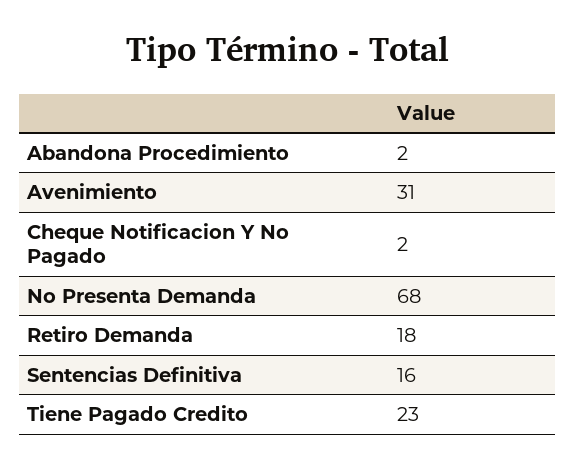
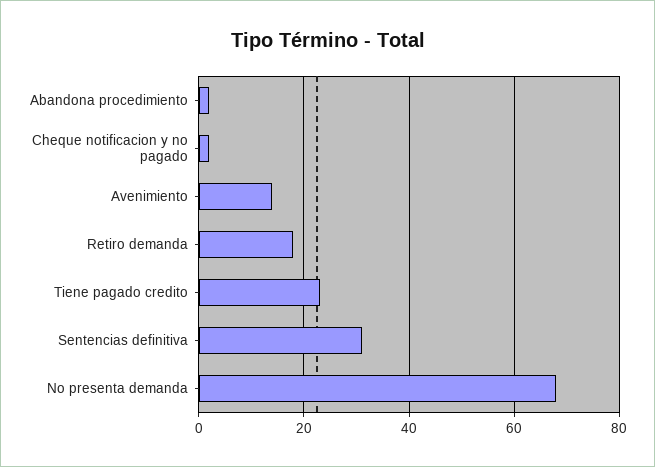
Avenimiento: 31 -> 15
Sentencias Definitiva: 16 -> 30

